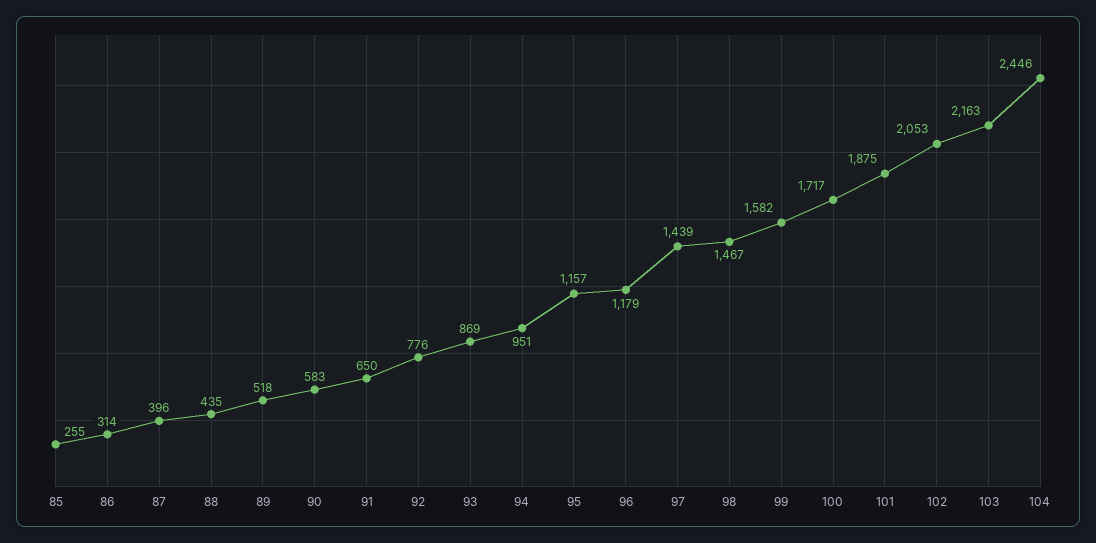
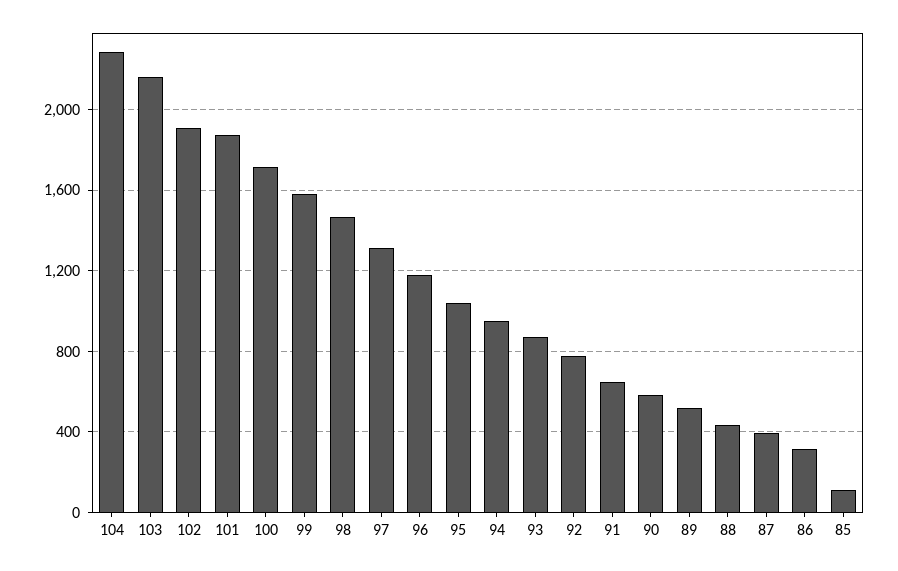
85: 255 -> 100
95: 1157 -> 1050
97: 1439 -> 1300
102: 2053 -> 1900
104: 2446 -> 2300

